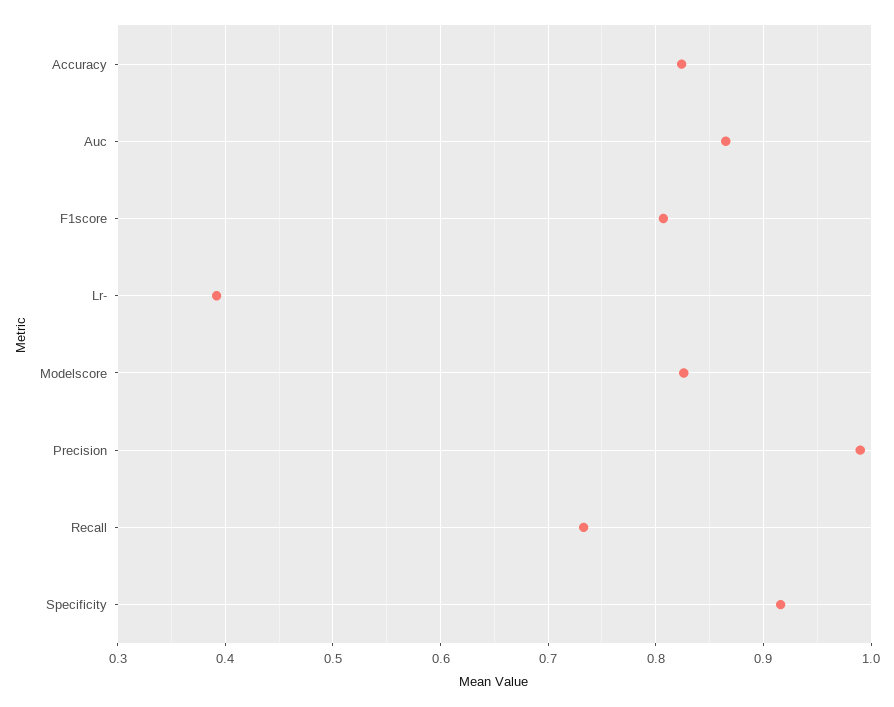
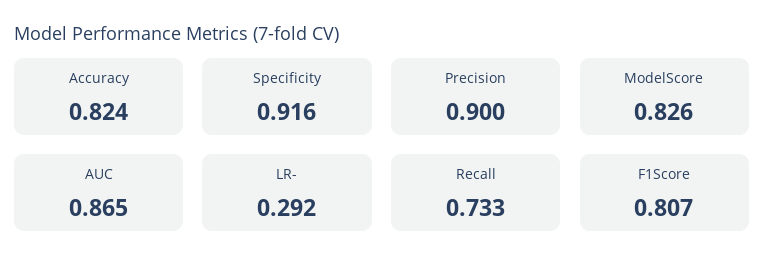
Lr-: 0.39 -> 0.292
Precision: 0.99 -> 0.9

